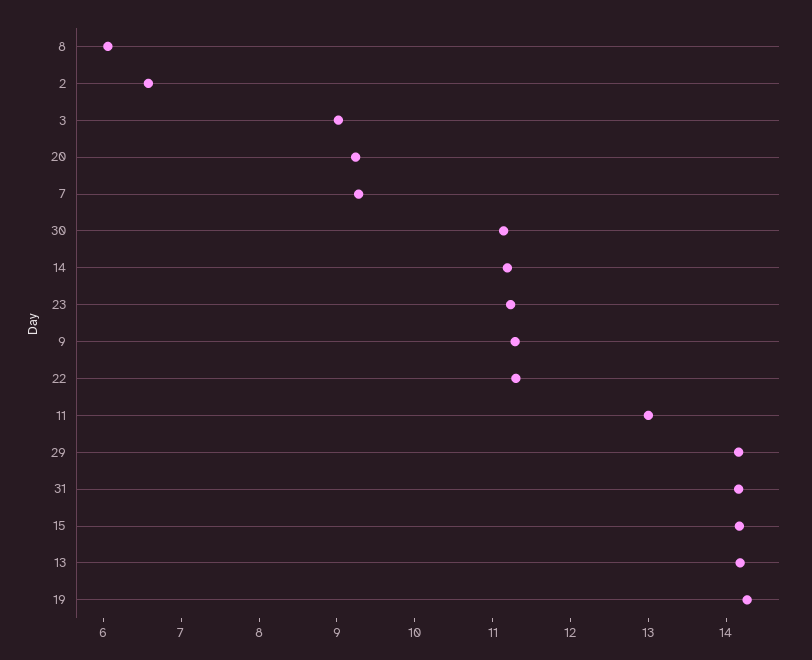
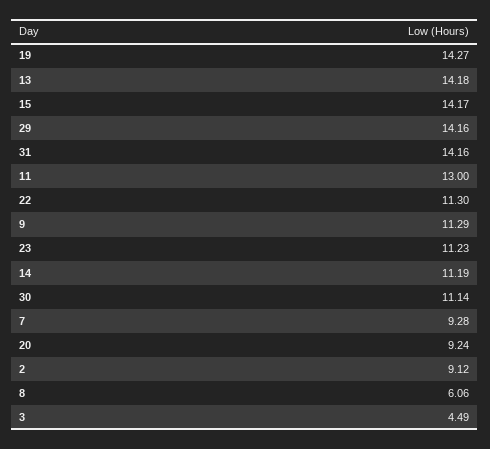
2: 6.6 -> 9.12
3: 9 -> 4.49

